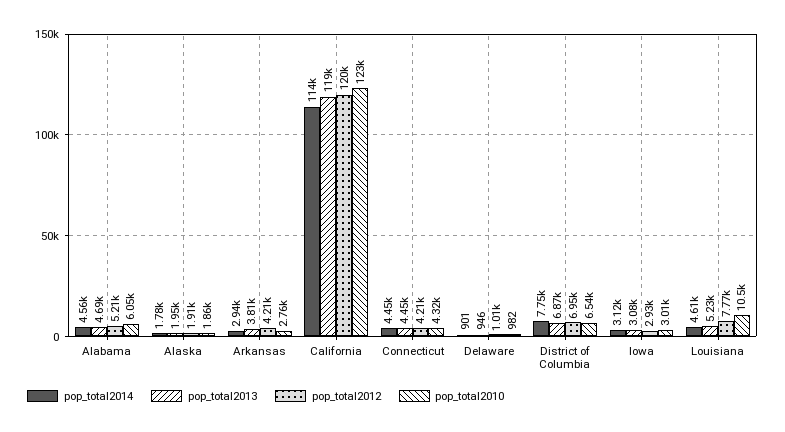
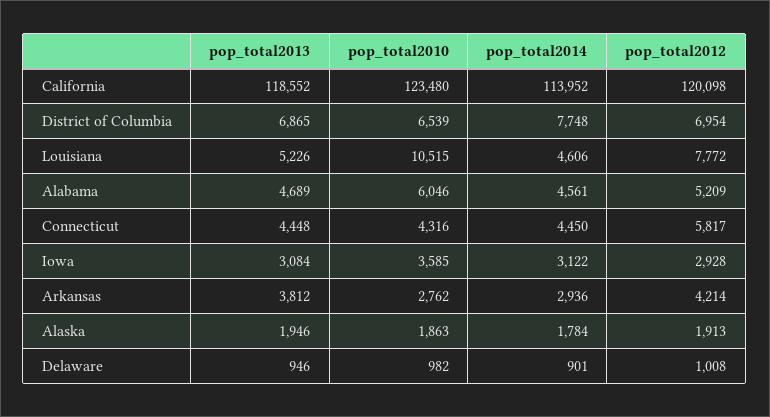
pop_total2012, Connecticut: 4210 -> 5817
pop_total2010, Iowa: 3010 -> 3585

